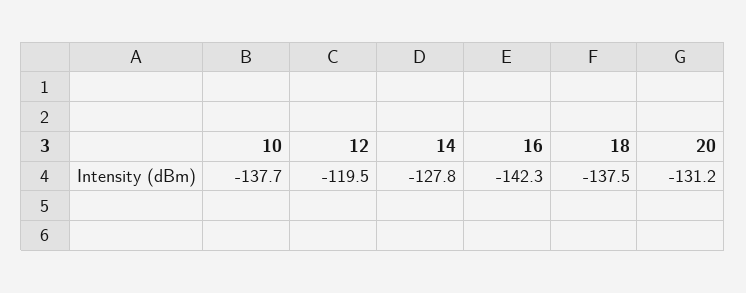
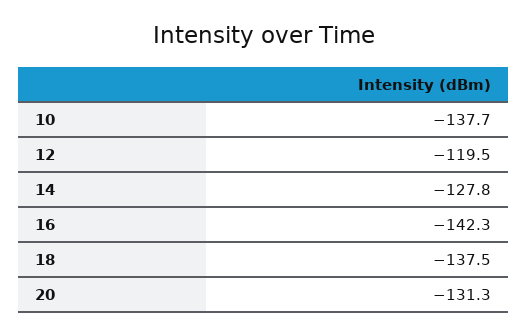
20: -131.2 -> -131.3

